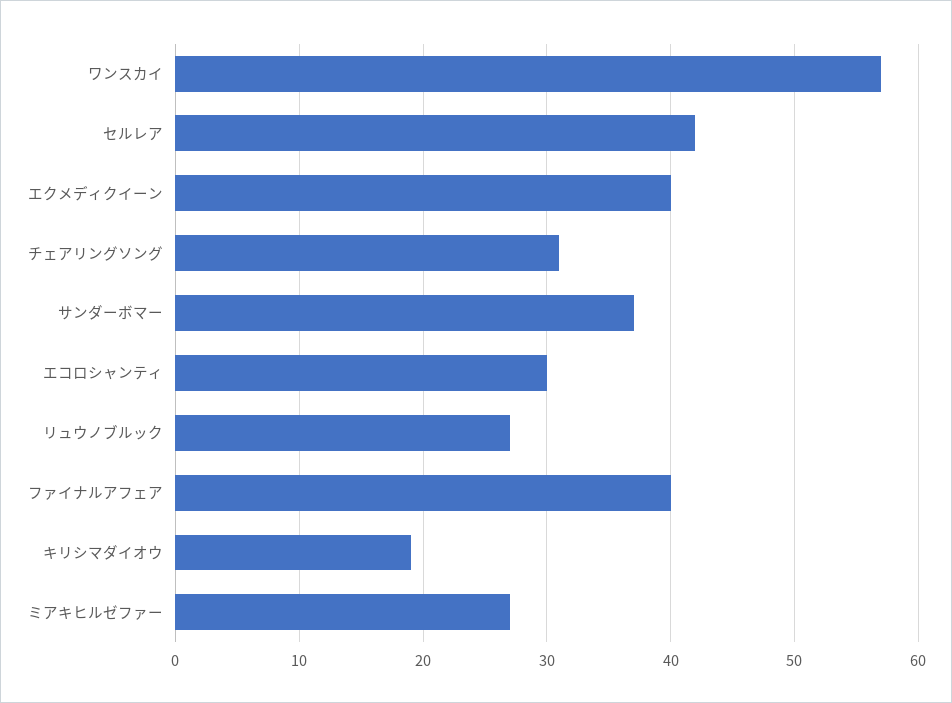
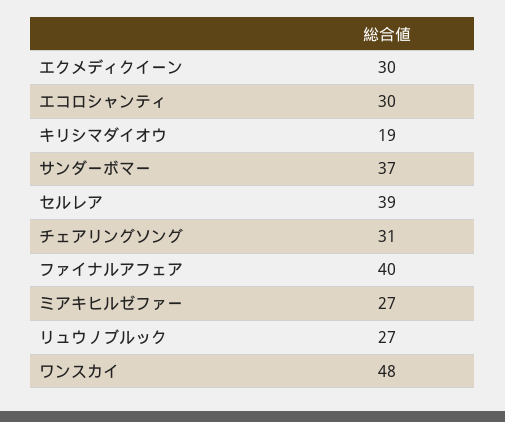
ワンスカイ: 57 -> 48
セルレア: 42 -> 39
エクメディクイーン: 40 -> 30

